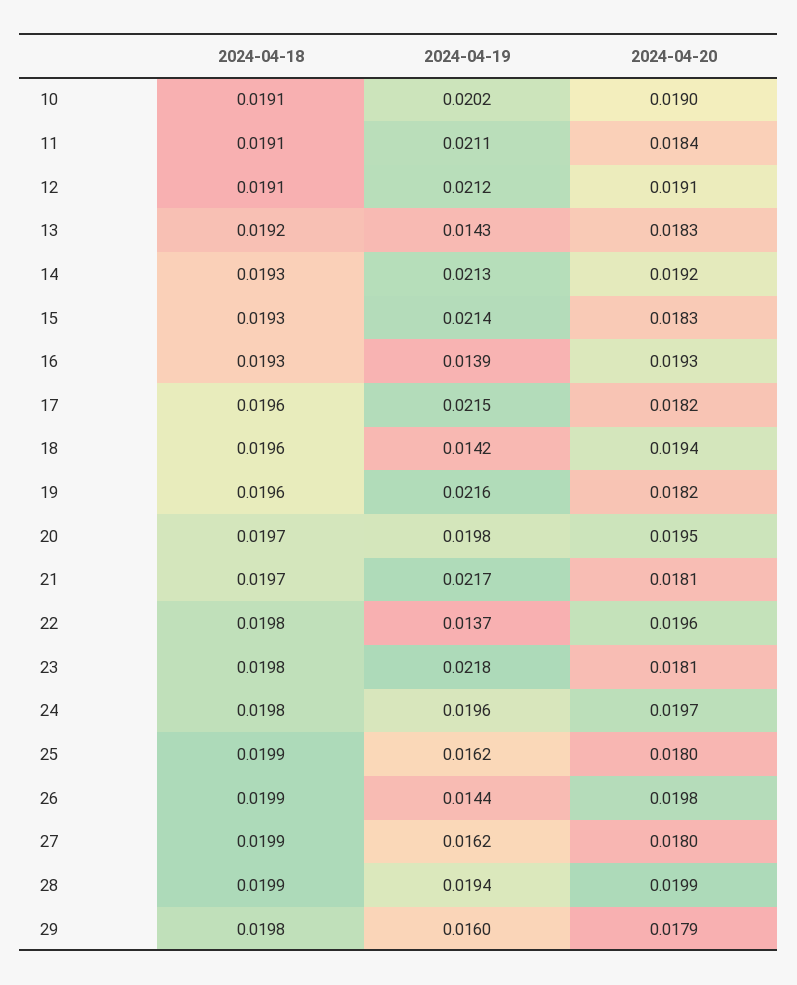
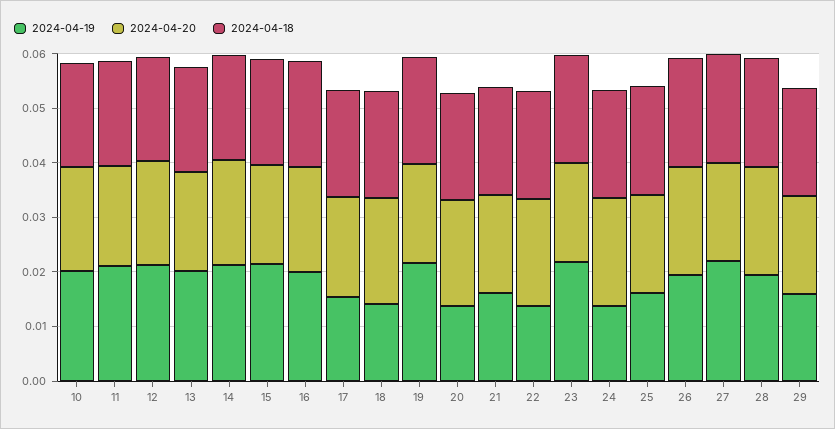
2024-04-19, 13: 0.0143 -> 0.02
2024-04-19, 16: 0.0139 -> 0.02
2024-04-19, 17: 0.0215 -> 0.016
2024-04-19, 20: 0.0198 -> 0.014
2024-04-19, 21: 0.0217 -> 0.016
2024-04-19, 24: 0.0196 -> 0.014
2024-04-19, 26: 0.0144 -> 0.02
2024-04-19, 27: 0.0162 -> 0.022

